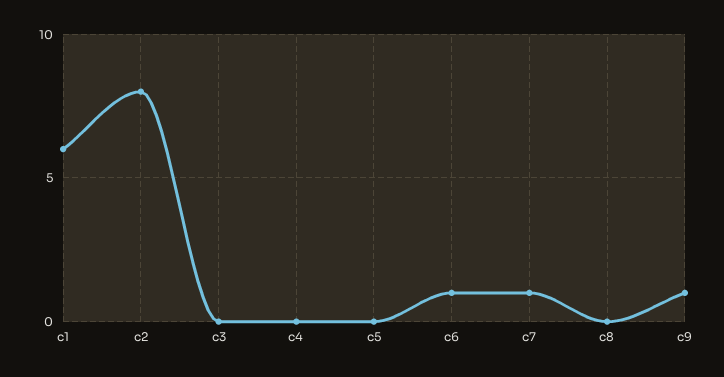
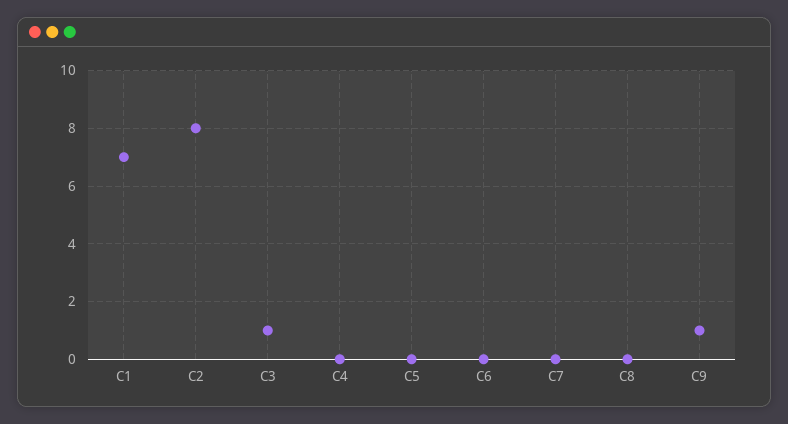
c1: 6 -> 7
c3: 0 -> 1
c6: 1 -> 0
c7: 1 -> 0

